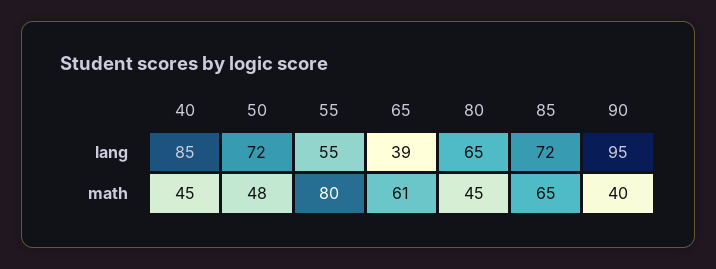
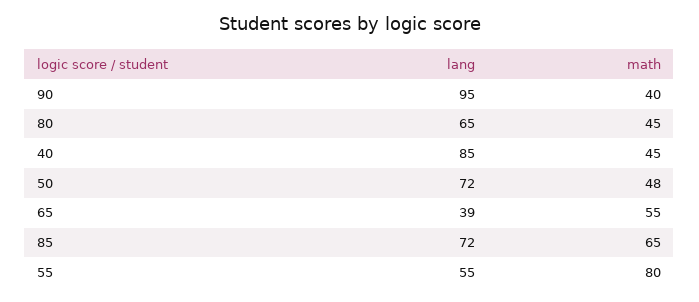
65, math: 61 -> 55

